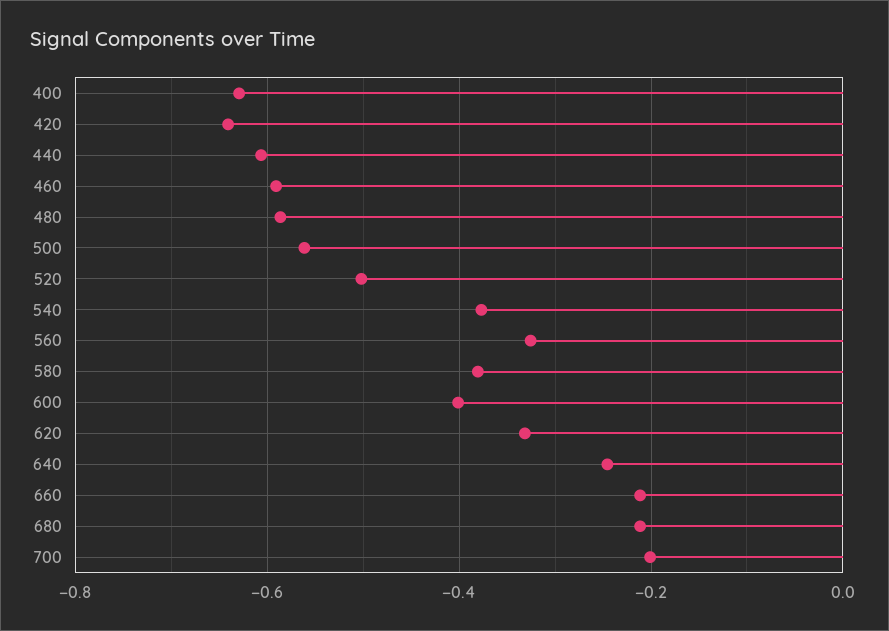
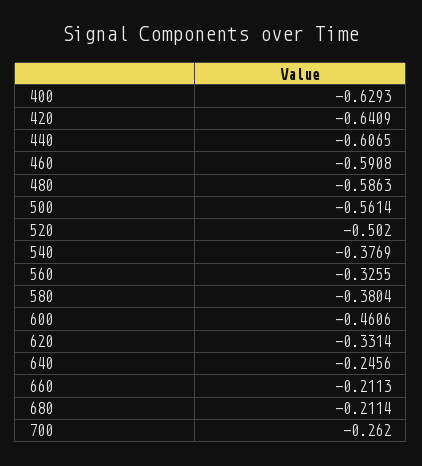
600: -0.4 -> -0.4606
700: -0.2 -> -0.262

